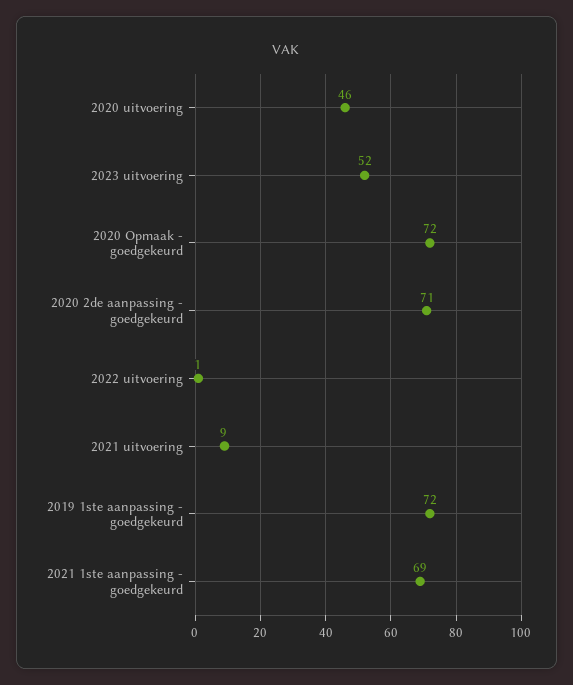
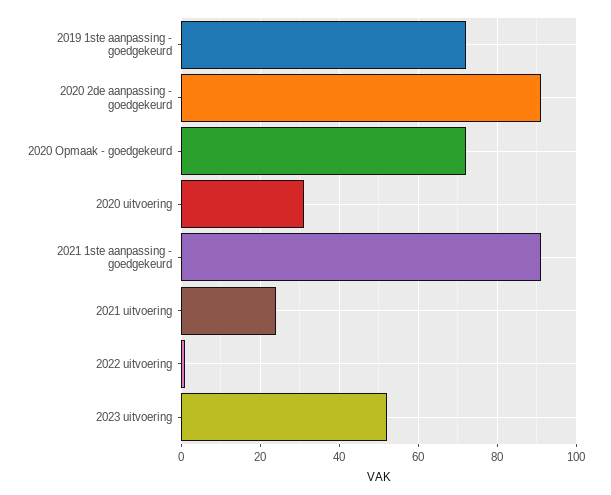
2020 uitvoering: 46 -> 30
2020 2de aanpassing - goedgekeurd: 71 -> 90
2021 uitvoering: 9 -> 25
2021 1ste aanpassing - goedgekeurd: 69 -> 90

